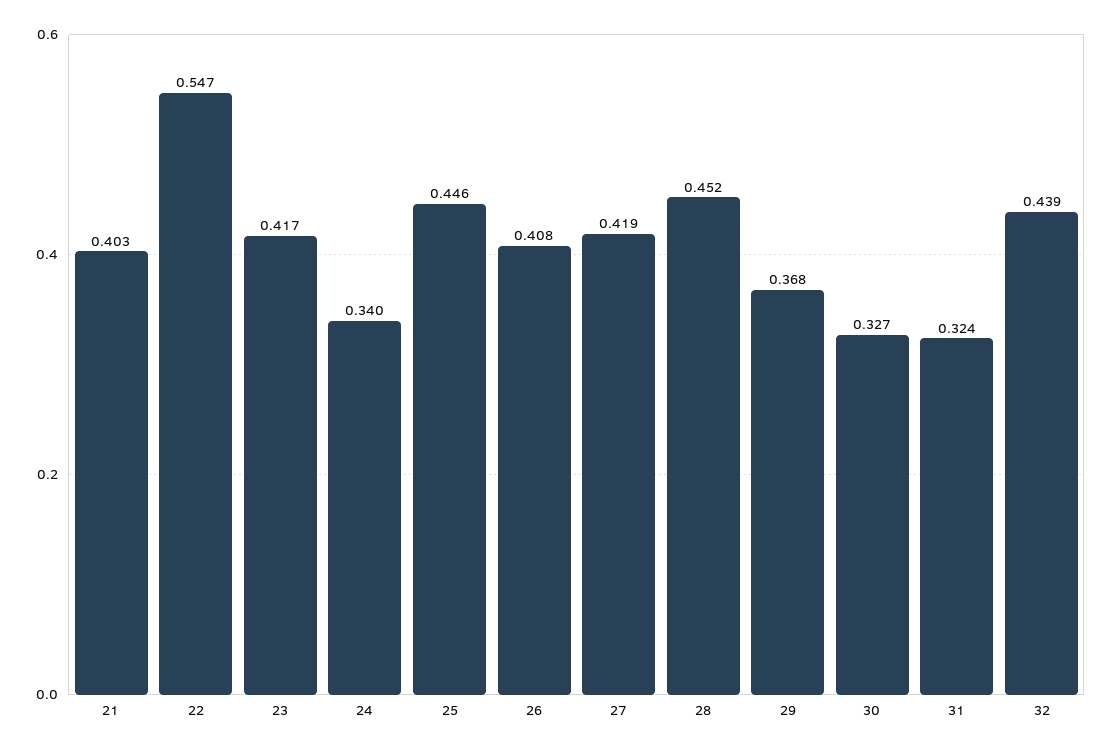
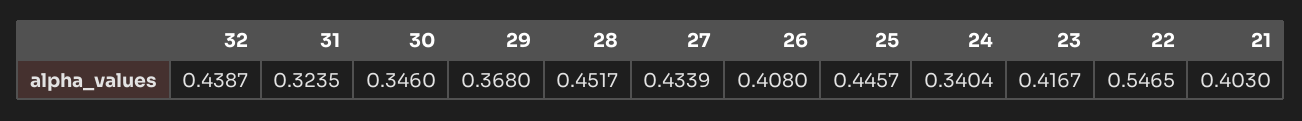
27: 0.419 -> 0.4339
30: 0.327 -> 0.346

